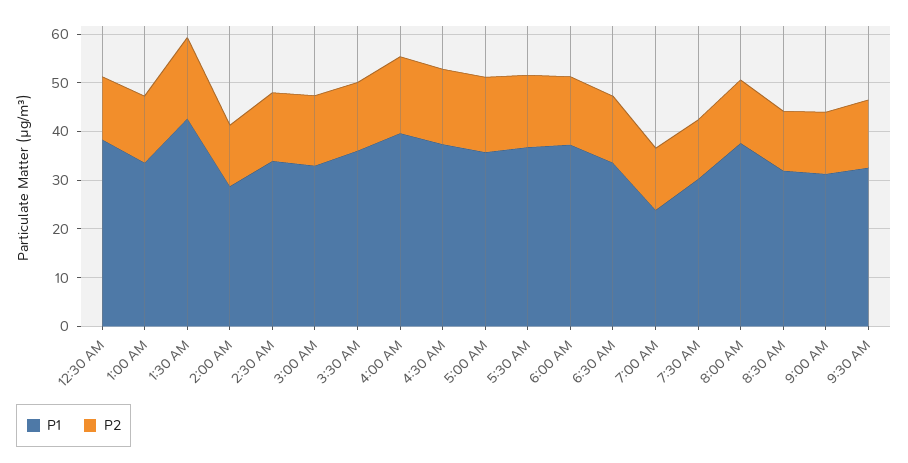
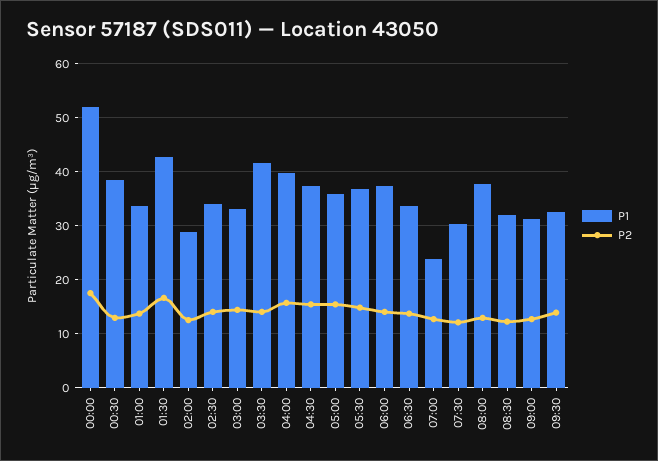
P1, 3:30 AM: 36 -> 42
P1, 00:00: none -> 52
P2, 00:00: none -> 18

